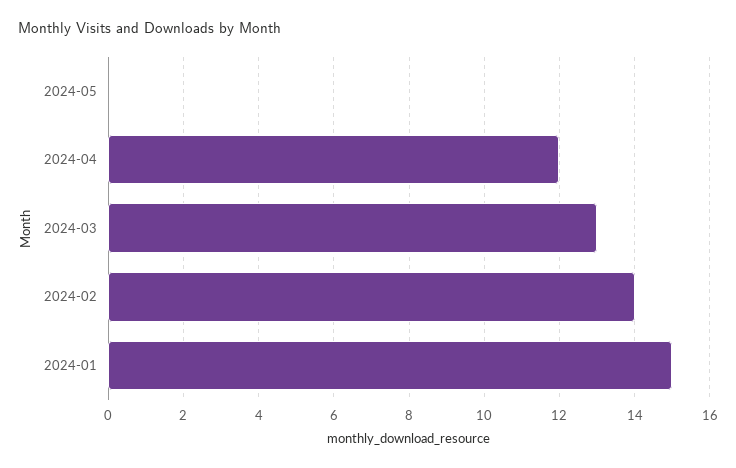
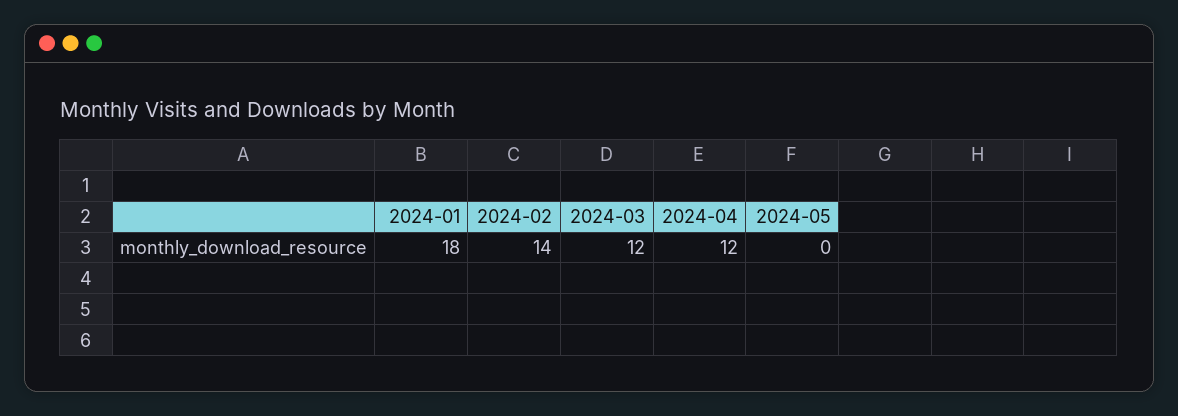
2024-03: 13 -> 12
2024-01: 15 -> 18

